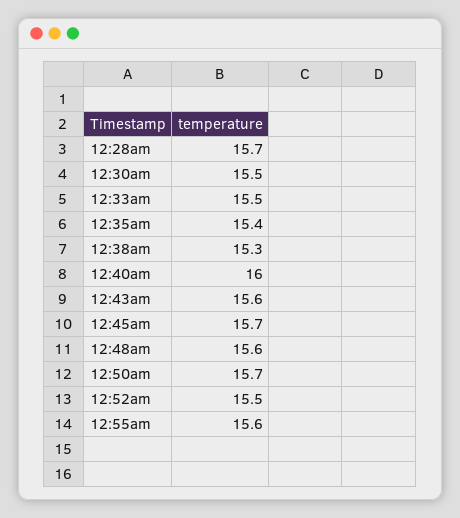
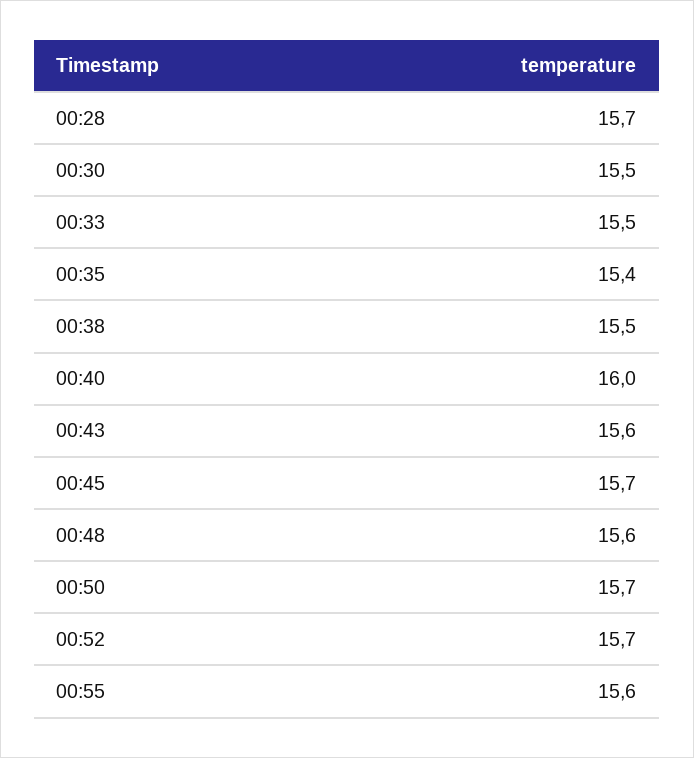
12:38am: 15.3 -> 15.5
12:52am: 15.5 -> 15.7

